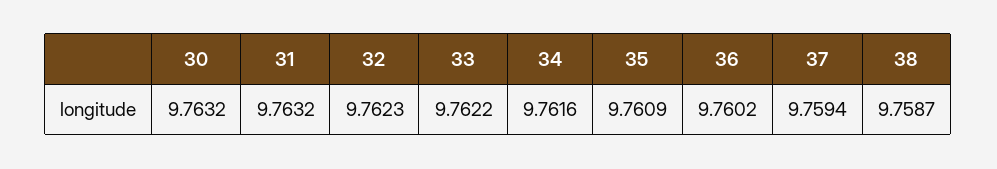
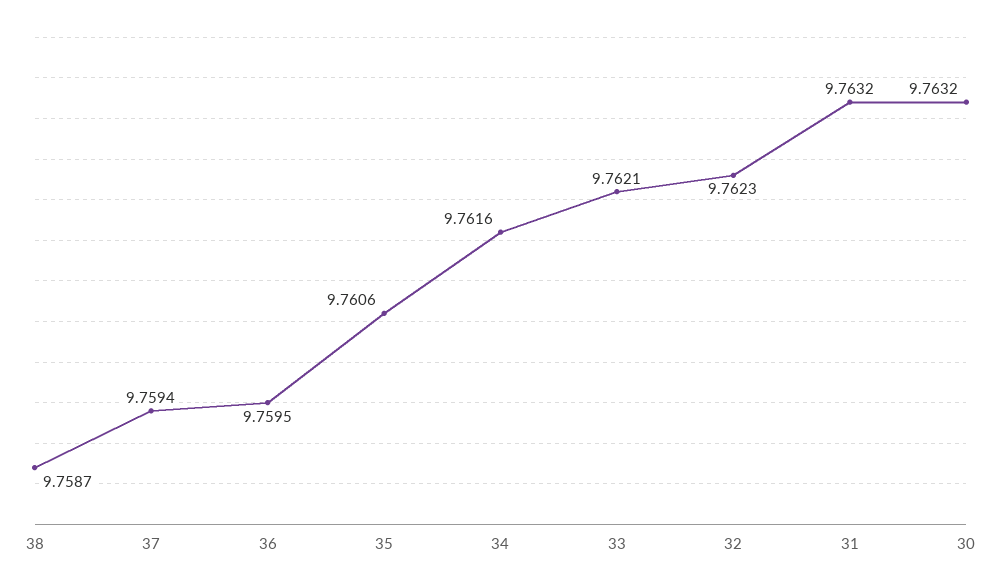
33: 9.7622 -> 9.7621
35: 9.7609 -> 9.7606
36: 9.7602 -> 9.7595

